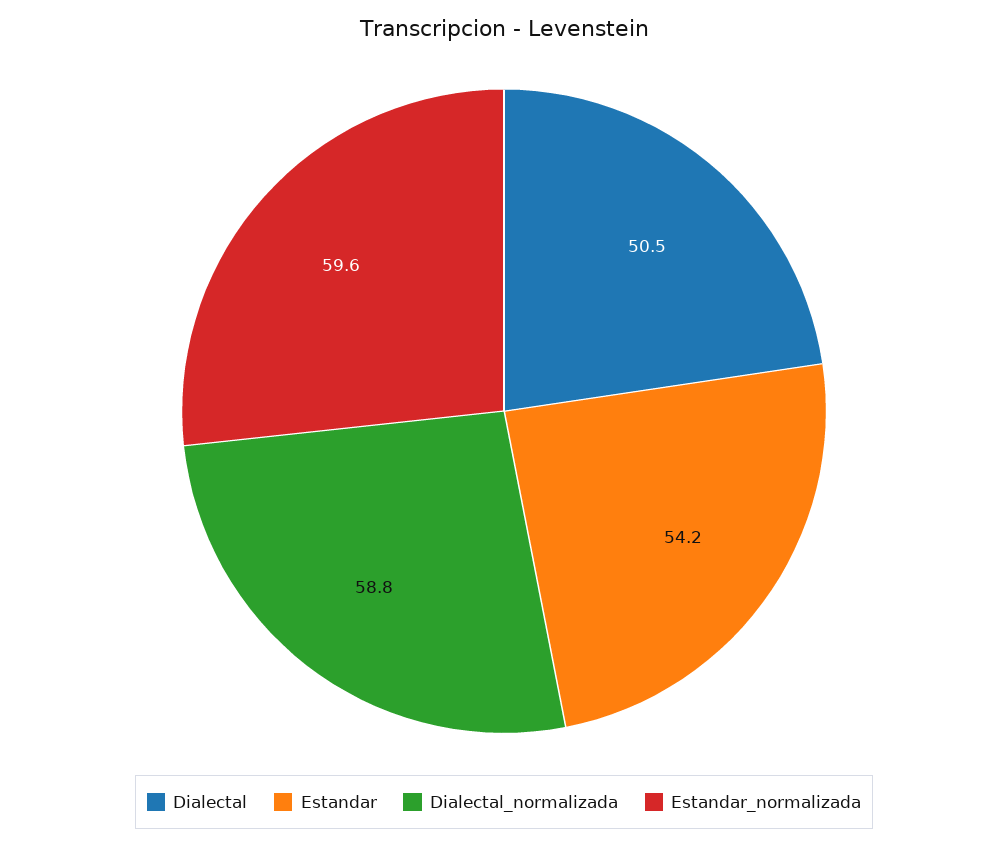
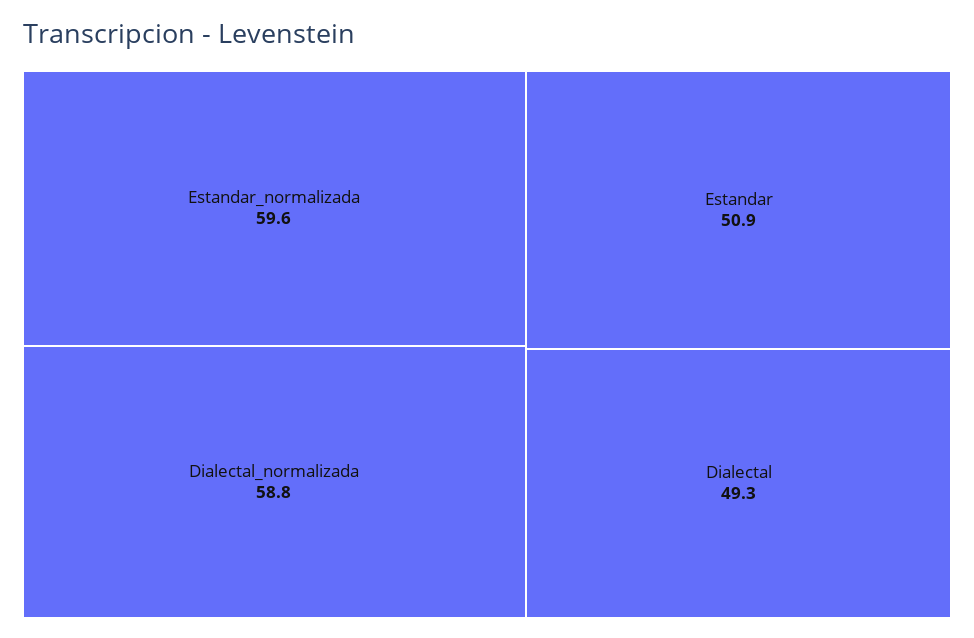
Dialectal: 50.5 -> 49.3
Estandar: 54.2 -> 50.9

